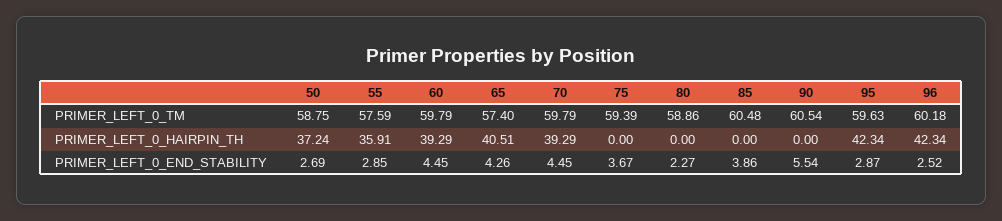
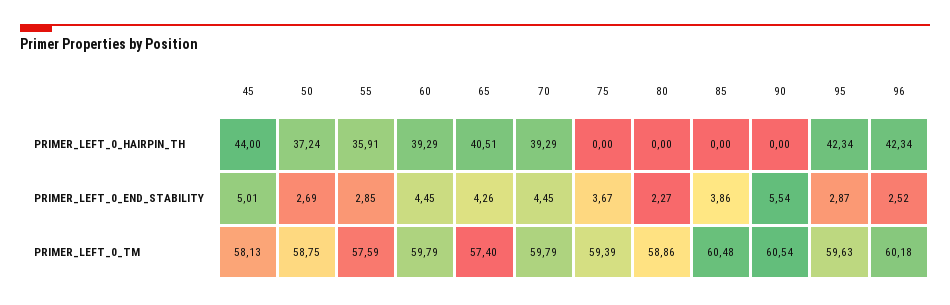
45, PRIMER_LEFT_0_HAIRPIN_TH: none -> 44
45, PRIMER_LEFT_0_END_STABILITY: none -> 5.01
45, PRIMER_LEFT_0_TM: none -> 58.13

